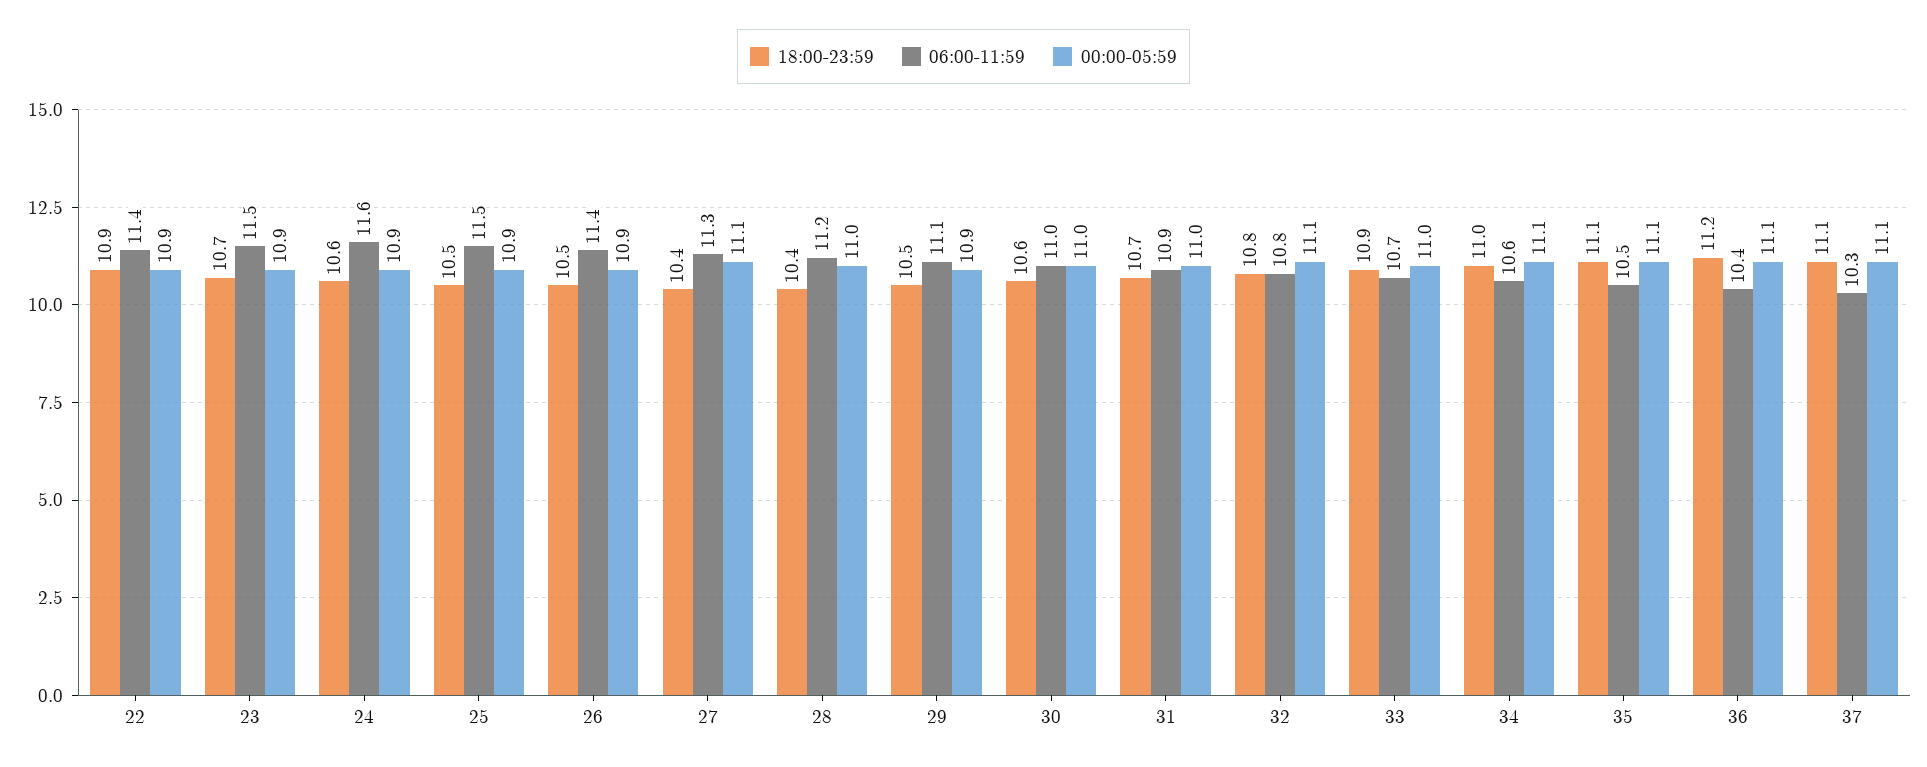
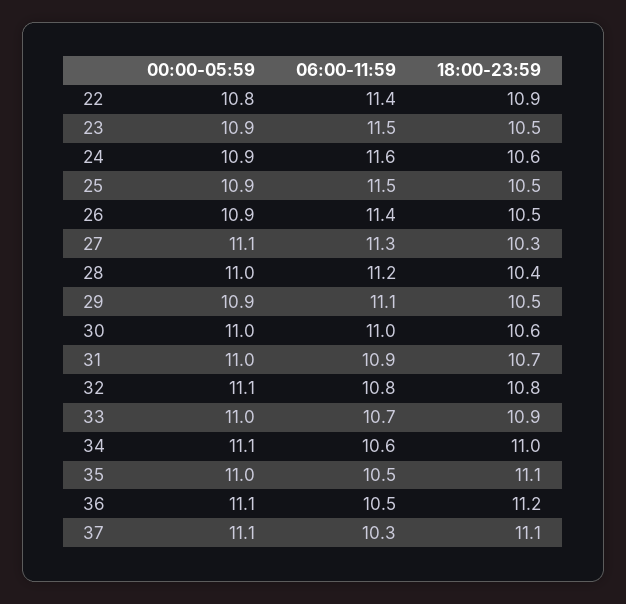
00:00-05:59, 22: 10.9 -> 10.8
18:00-23:59, 23: 10.7 -> 10.5
18:00-23:59, 27: 10.4 -> 10.3
00:00-05:59, 35: 11.1 -> 11
06:00-11:59, 36: 10.4 -> 10.5

